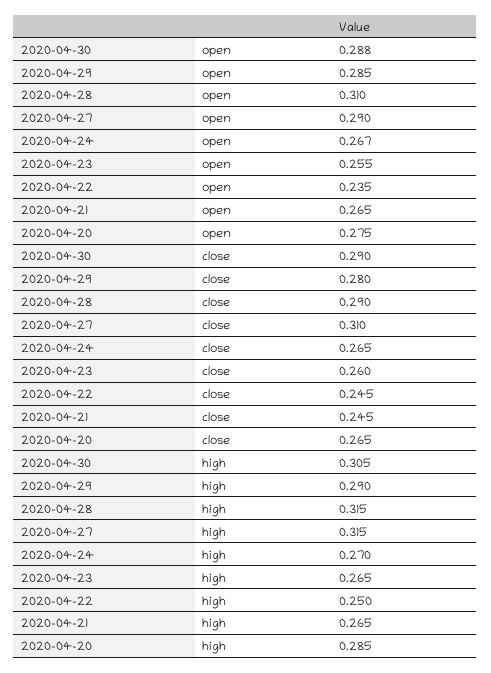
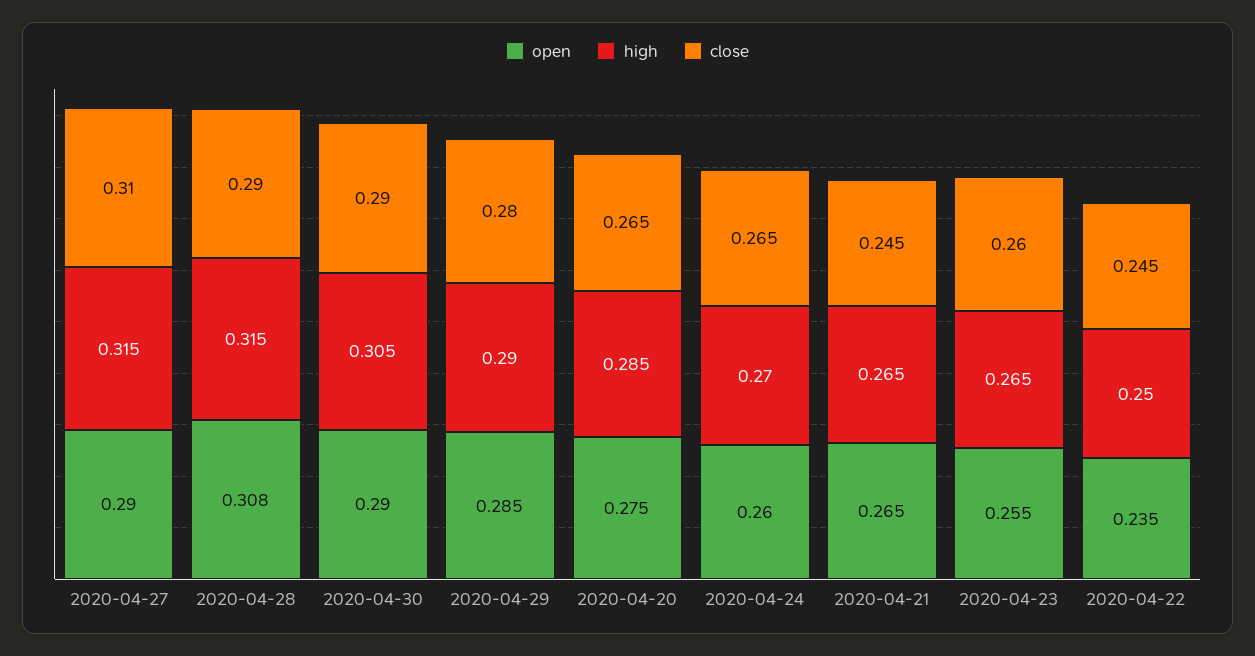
open, 2020-04-30: 0.288 -> 0.29
open, 2020-04-28: 0.31 -> 0.308
open, 2020-04-24: 0.267 -> 0.26

